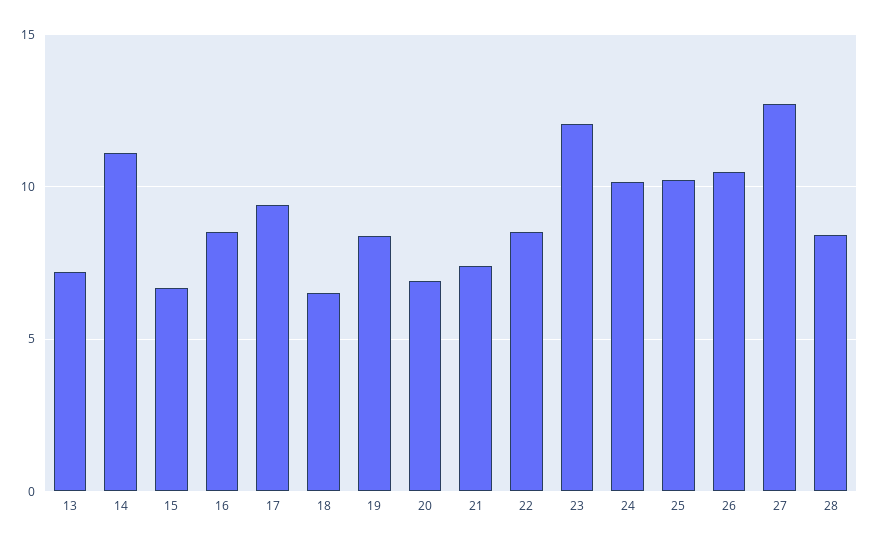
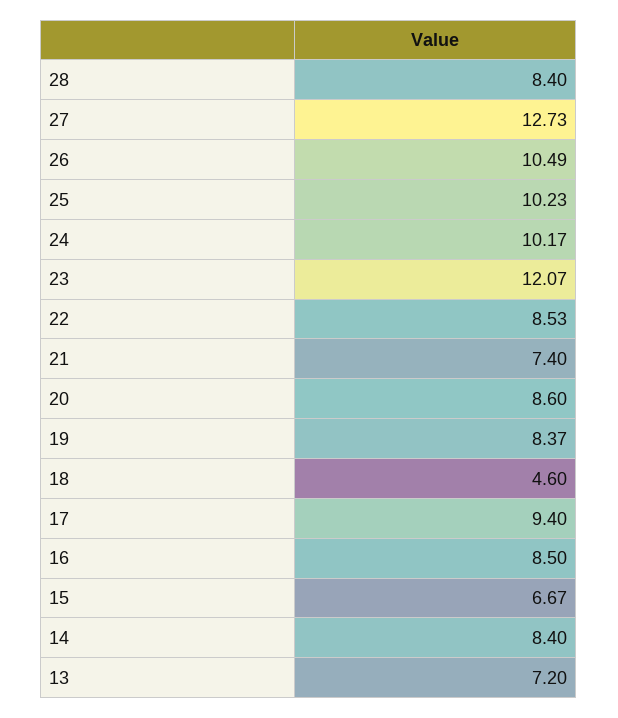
14: 11 -> 8.4
18: 6.5 -> 4.6
20: 7 -> 8.6

